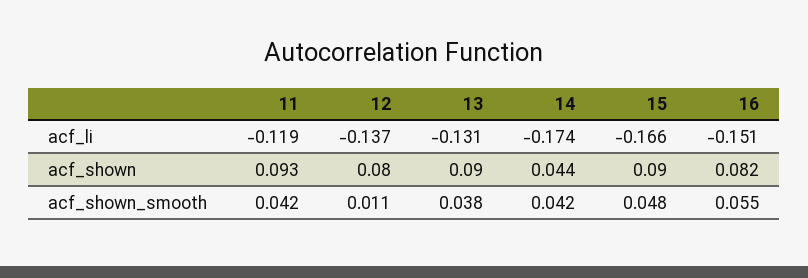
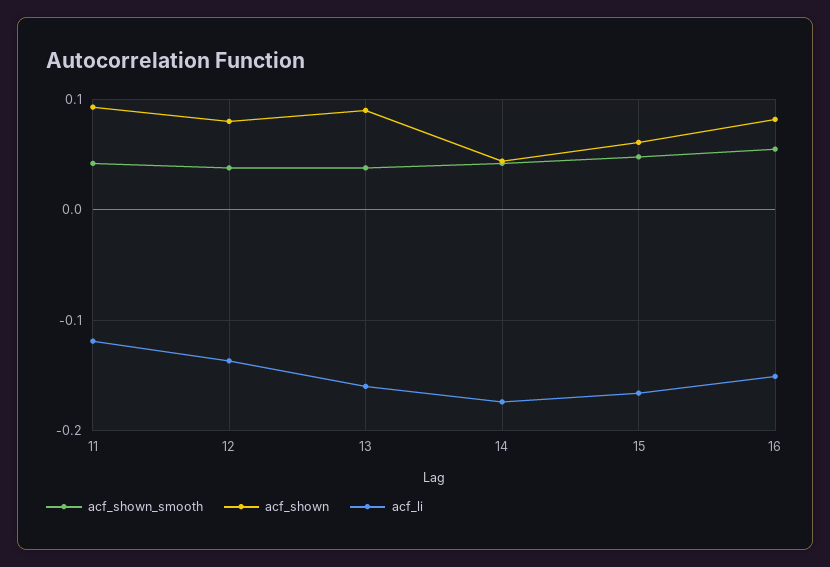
acf_li, 13: -0.131 -> -0.16
acf_shown, 15: 0.09 -> 0.06
acf_shown_smooth, 12: 0.011 -> 0.04

